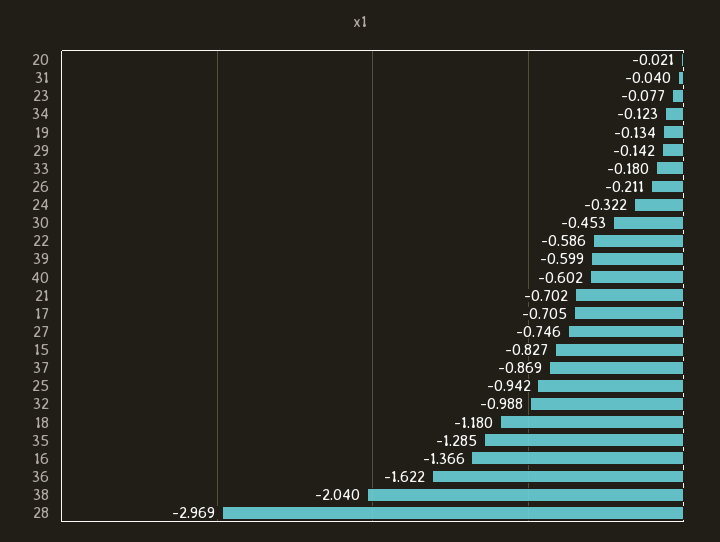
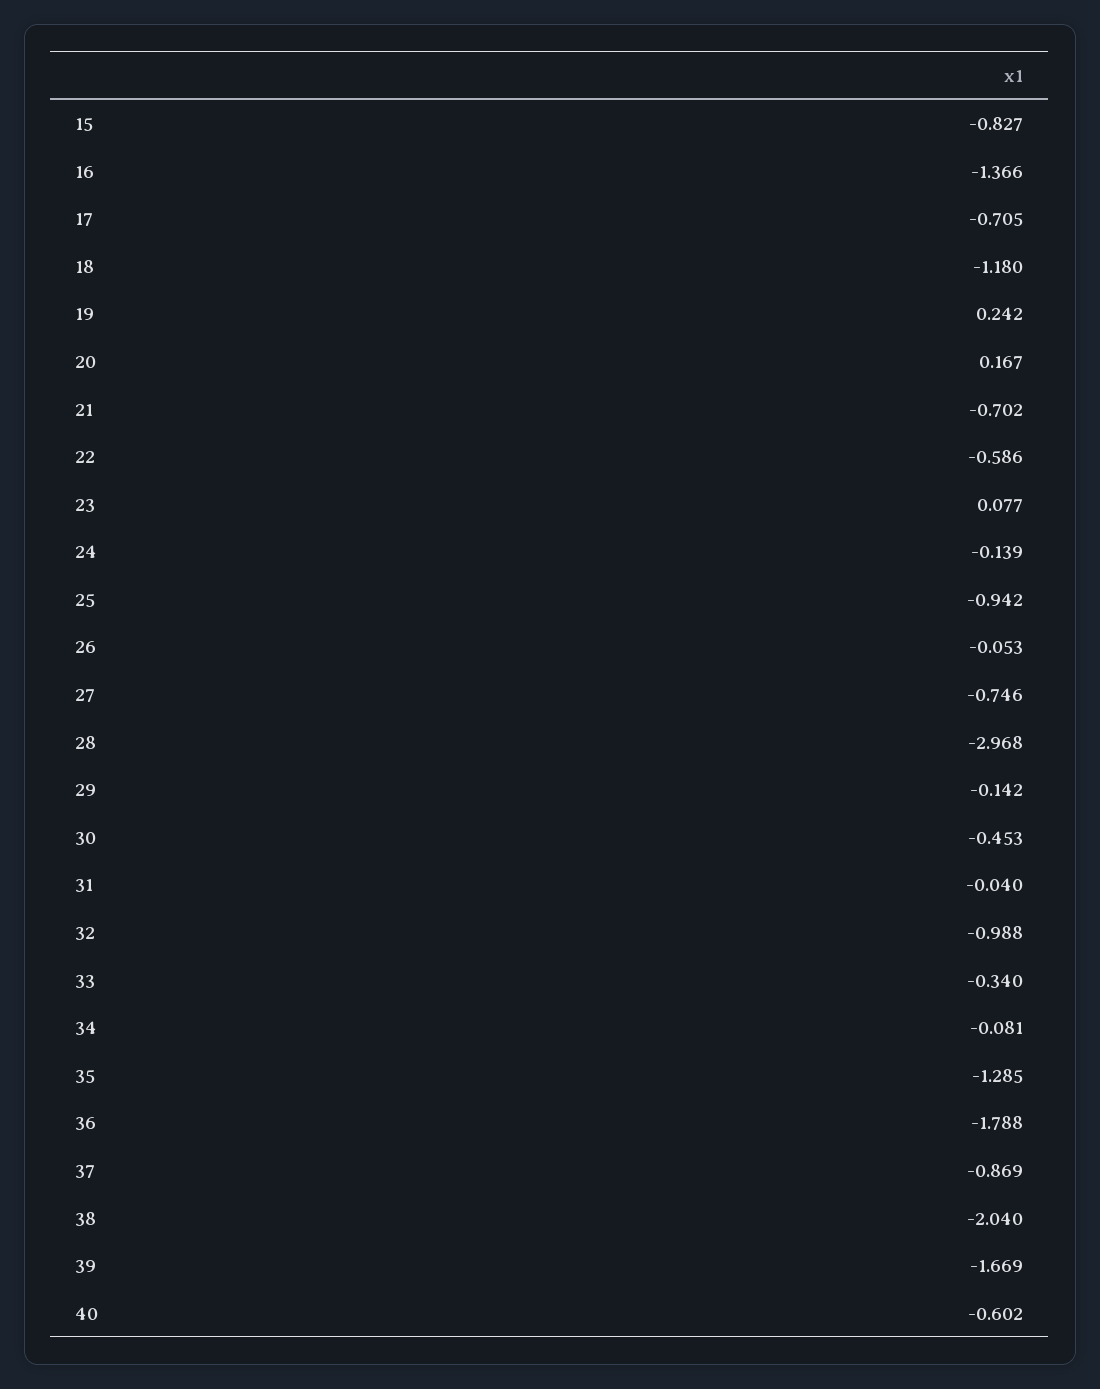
20: -0.021 -> 0.167
23: -0.077 -> 0.077
34: -0.123 -> -0.081
19: -0.134 -> 0.242
33: -0.18 -> -0.34
26: -0.211 -> -0.053
24: -0.322 -> -0.139
39: -0.599 -> -1.669
36: -1.622 -> -1.788
28: -2.969 -> -2.968

